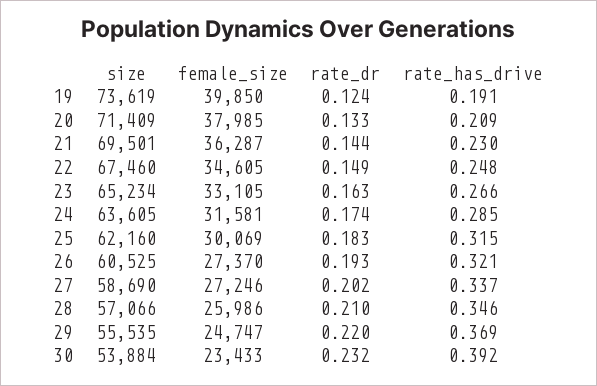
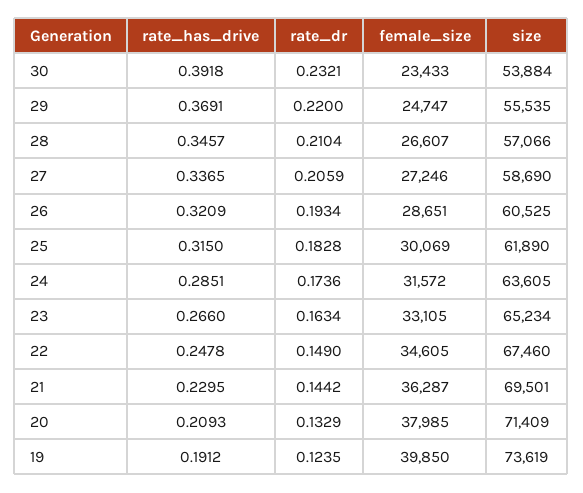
female_size, 24: 31581 -> 31572
size, 25: 62160 -> 61890
female_size, 26: 27370 -> 28651
rate_dr, 27: 0.202 -> 0.2059
female_size, 28: 25986 -> 26607

